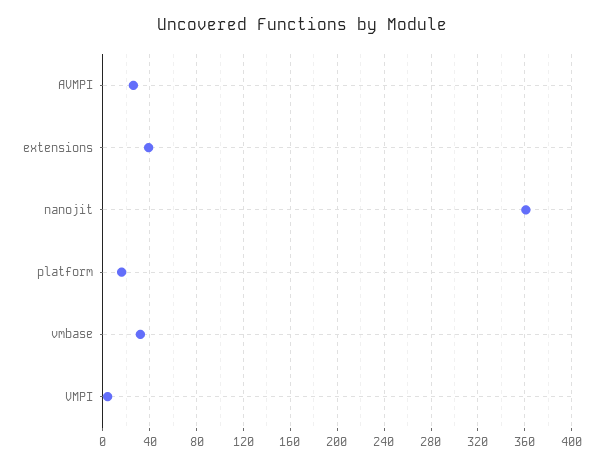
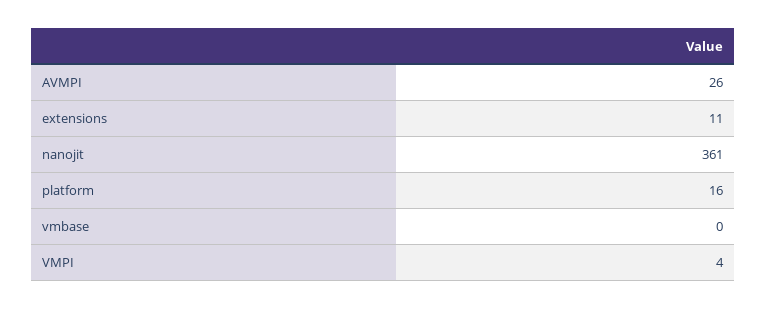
extensions: 40 -> 11
vmbase: 30 -> 0

